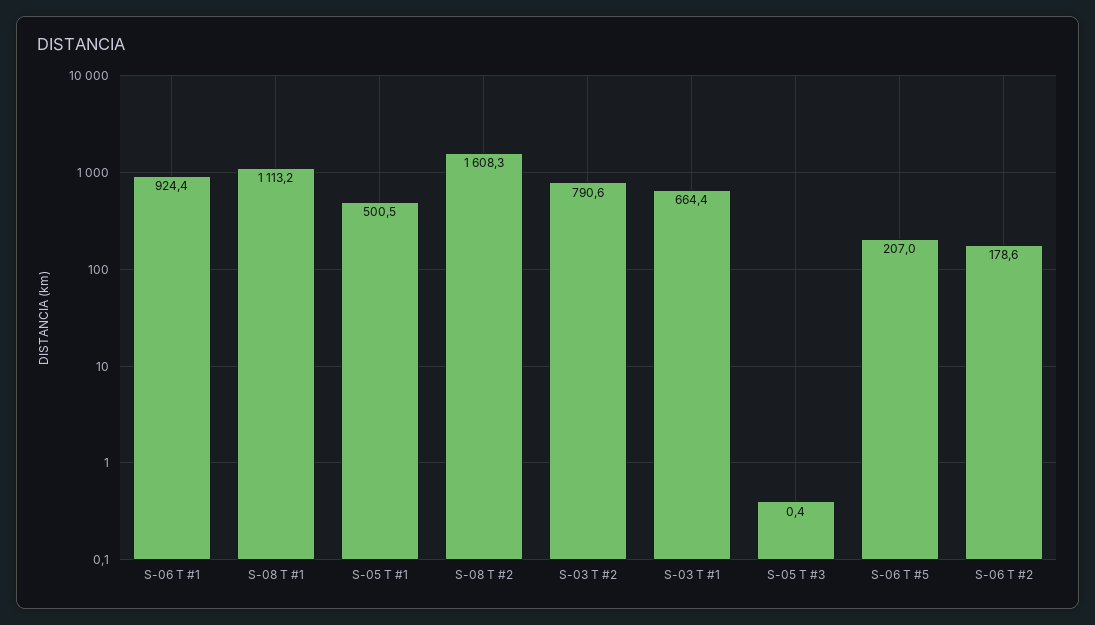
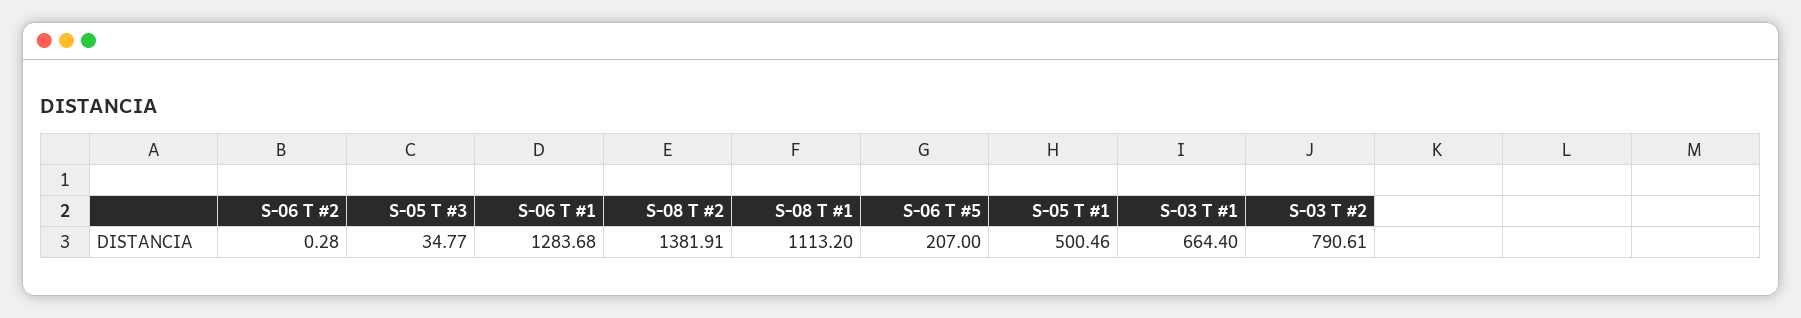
S-06 T #1: 924.4 -> 1283.68
S-08 T #2: 1608.3 -> 1381.91
S-05 T #3: 0.4 -> 34.77
S-06 T #2: 178.6 -> 0.28

